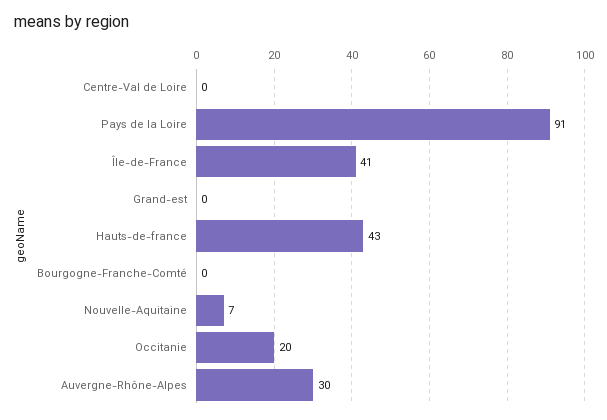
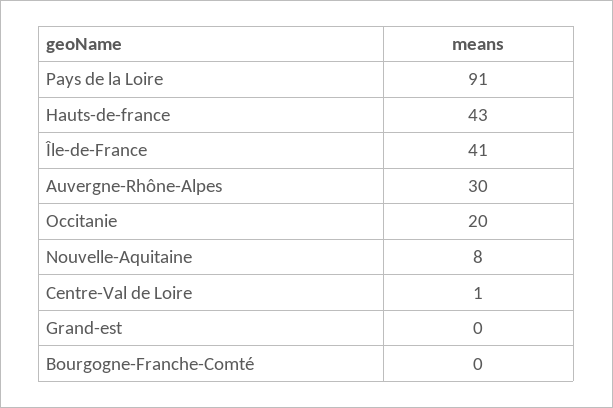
Centre-Val de Loire: 0 -> 1
Nouvelle-Aquitaine: 7 -> 8

